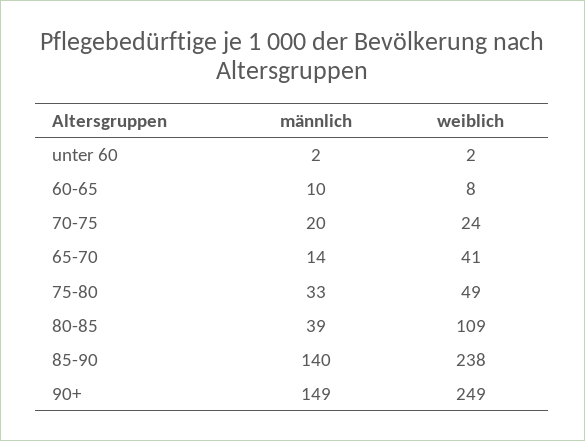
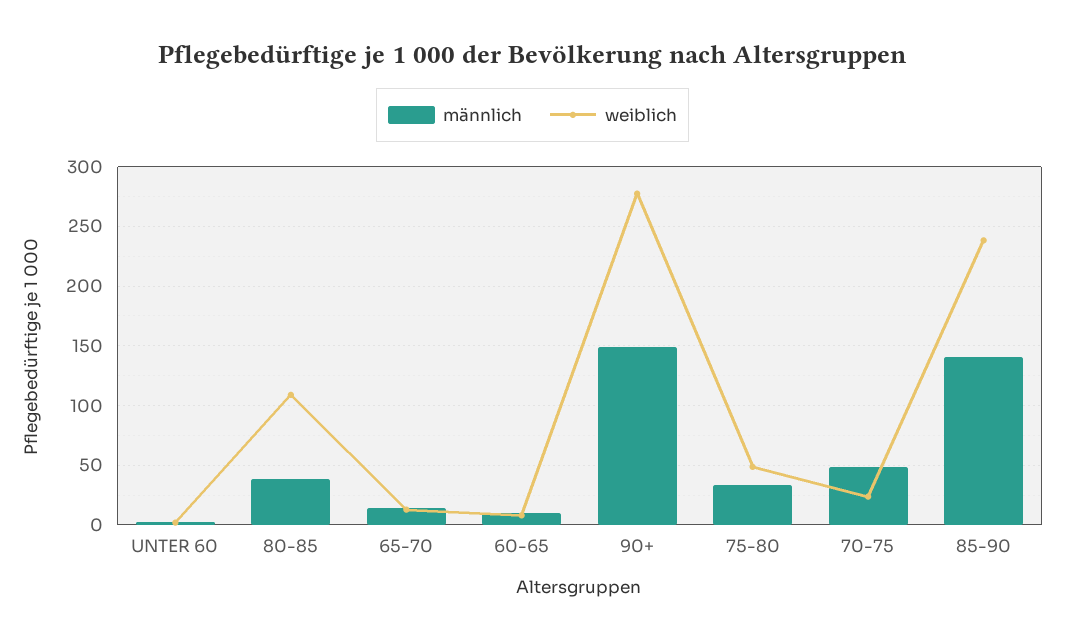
männlich, 70-75: 20 -> 50
weiblich, 65-70: 41 -> 10
weiblich, 90+: 249 -> 280

